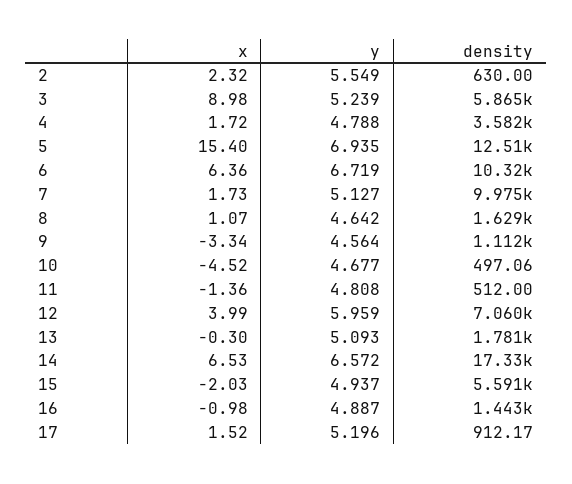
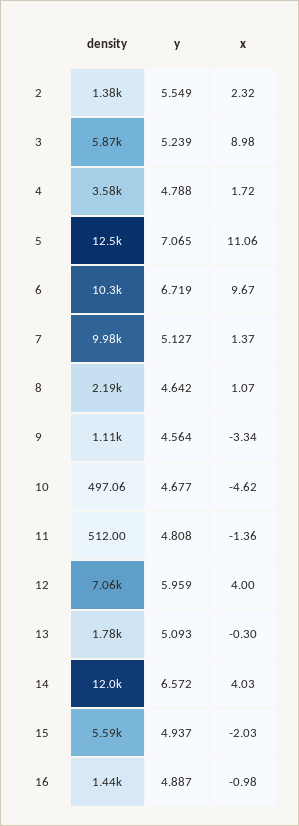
density, 2: 630 -> 1380
x, 5: 15.4 -> 11.06
y, 5: 6.935 -> 7.065
x, 6: 6.36 -> 9.67
x, 7: 1.73 -> 1.37
density, 8: 1629 -> 2190
x, 10: -4.52 -> -4.62
x, 12: 3.99 -> 4
x, 14: 6.53 -> 4.03
density, 14: 17330 -> 12000
x, 17: 1.52 -> none
y, 17: 5.196 -> none
density, 17: 912.17 -> none

